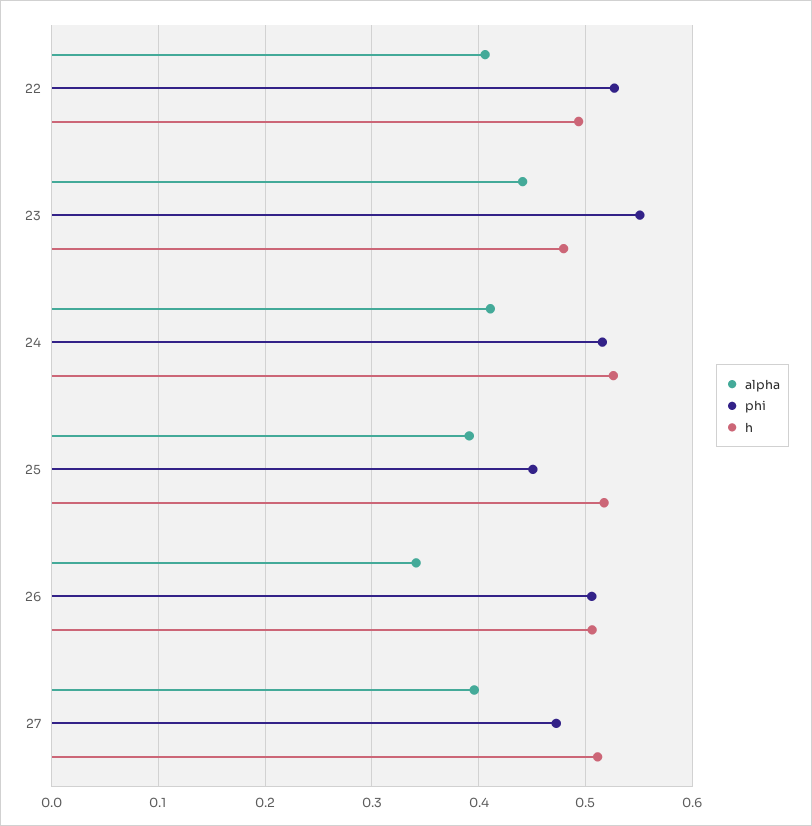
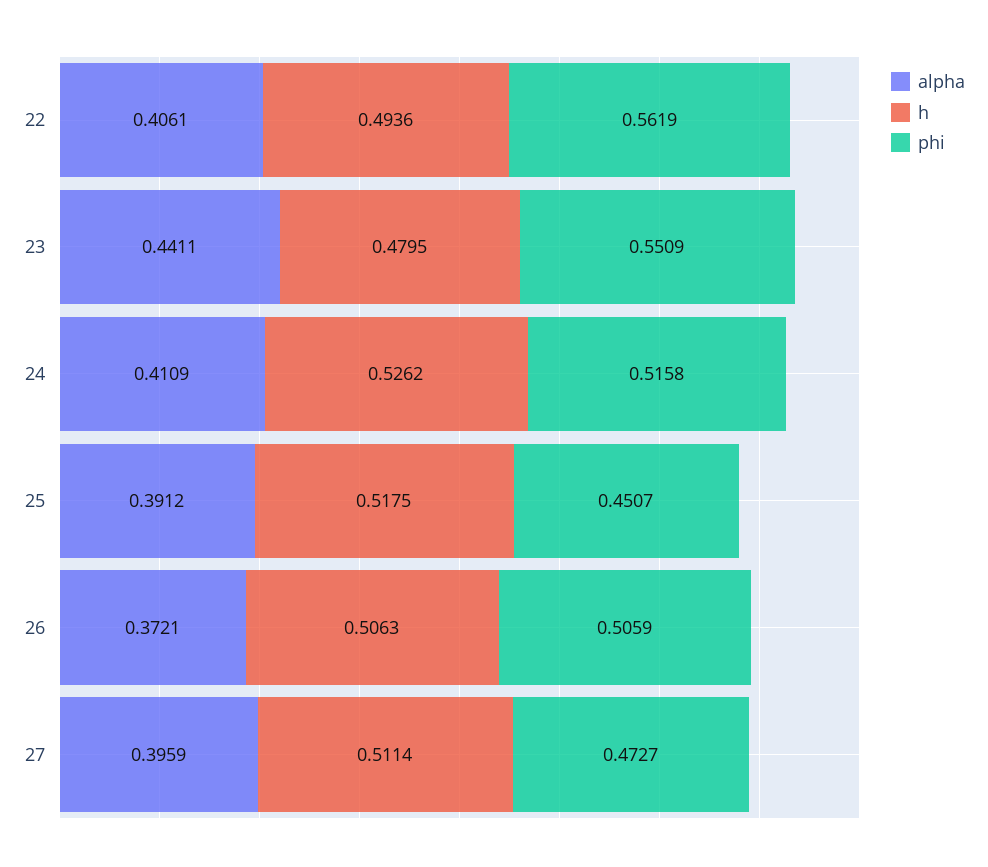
phi, 22: 0.53 -> 0.5619
alpha, 26: 0.34 -> 0.3721

